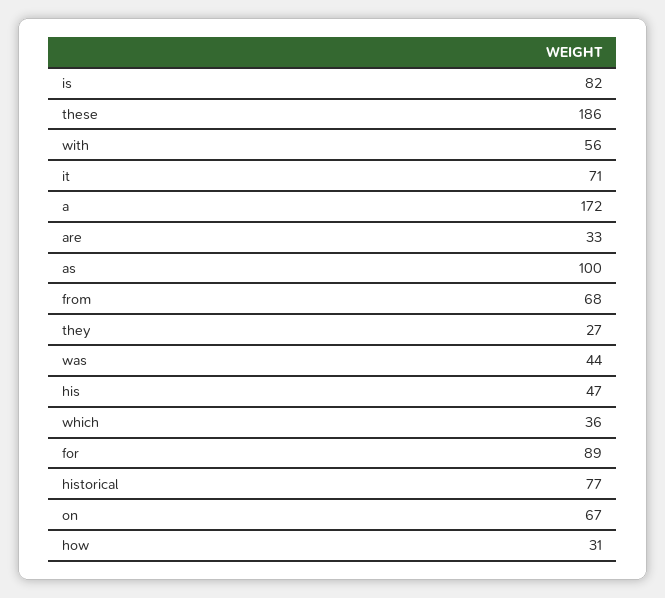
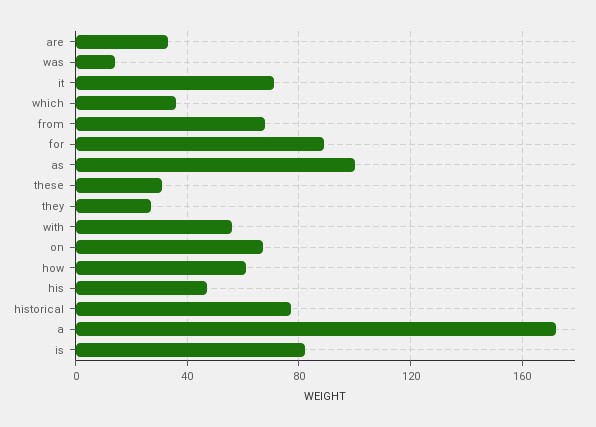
these: 186 -> 30
was: 44 -> 15
how: 31 -> 60

